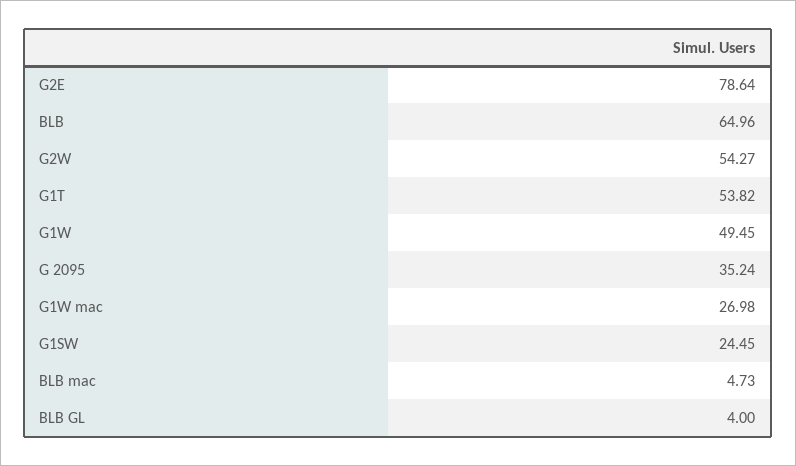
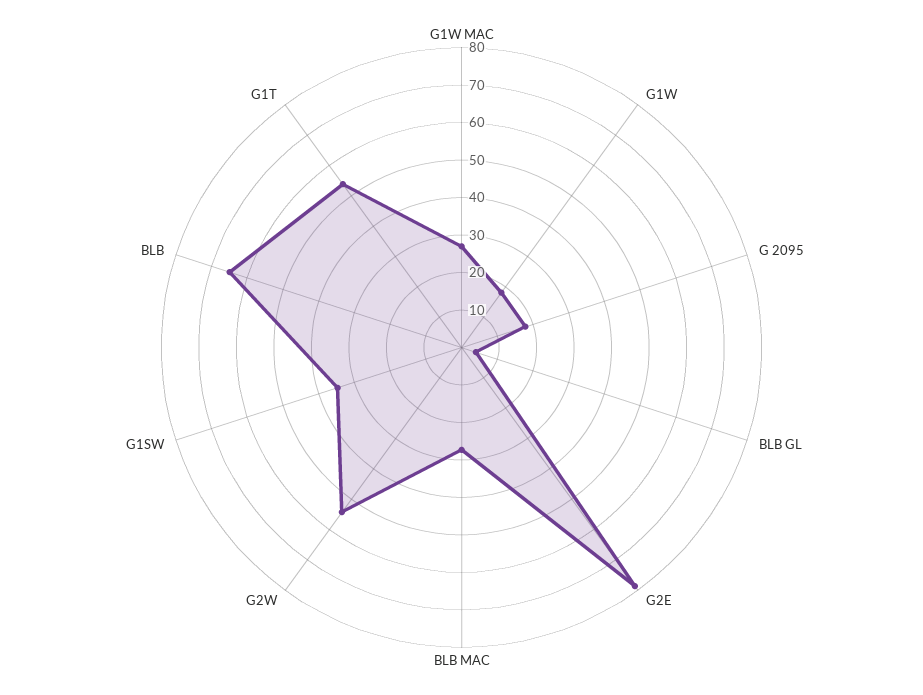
G1W: 49.45 -> 17.5
G 2095: 35.24 -> 17.5
G1SW: 24.45 -> 35
BLB mac: 4.73 -> 27.5

